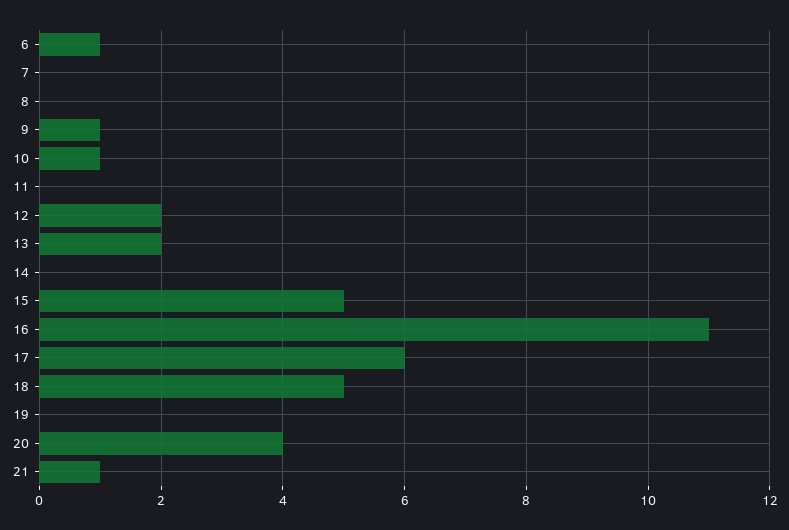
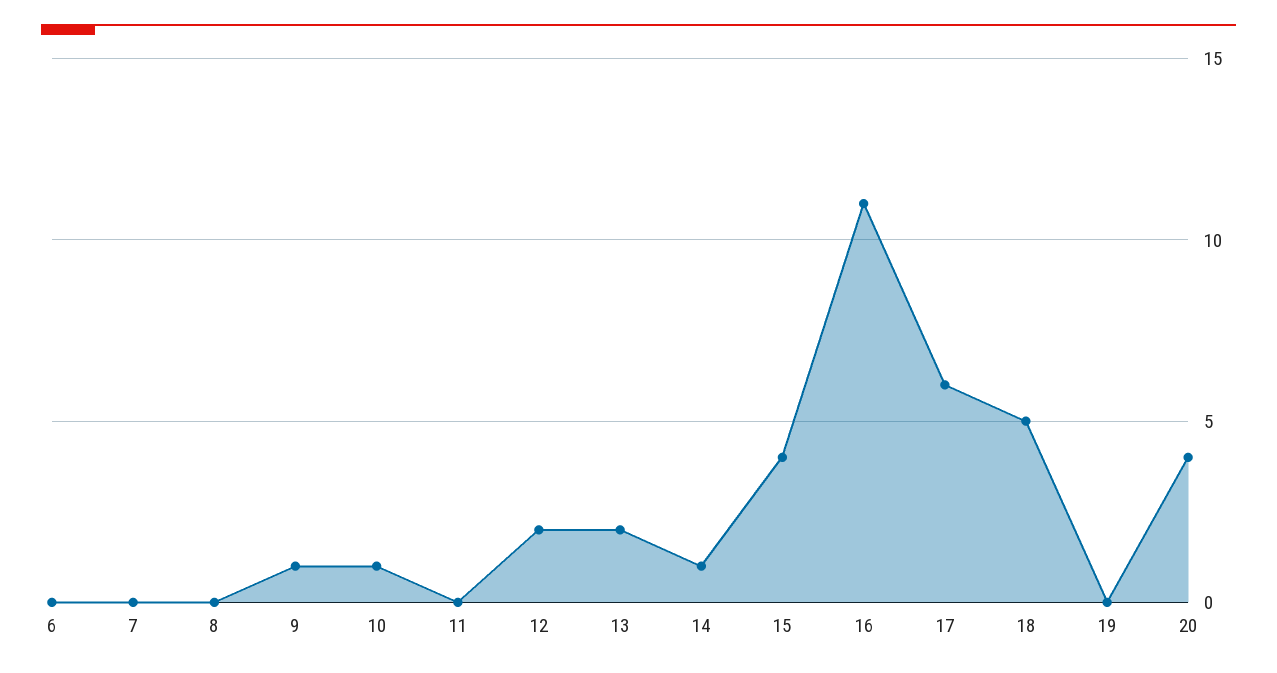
6: 1 -> 0
14: 0 -> 1
15: 5 -> 4
21: 1 -> none

